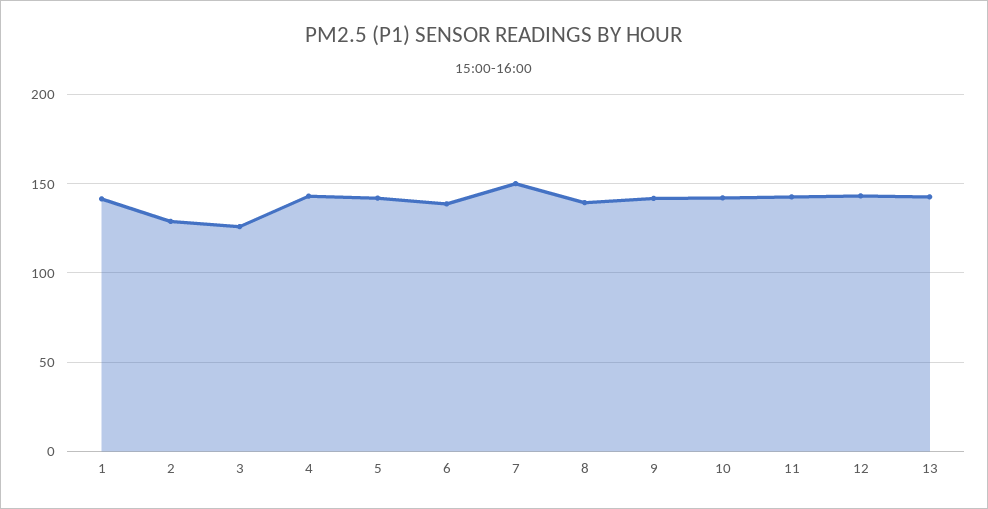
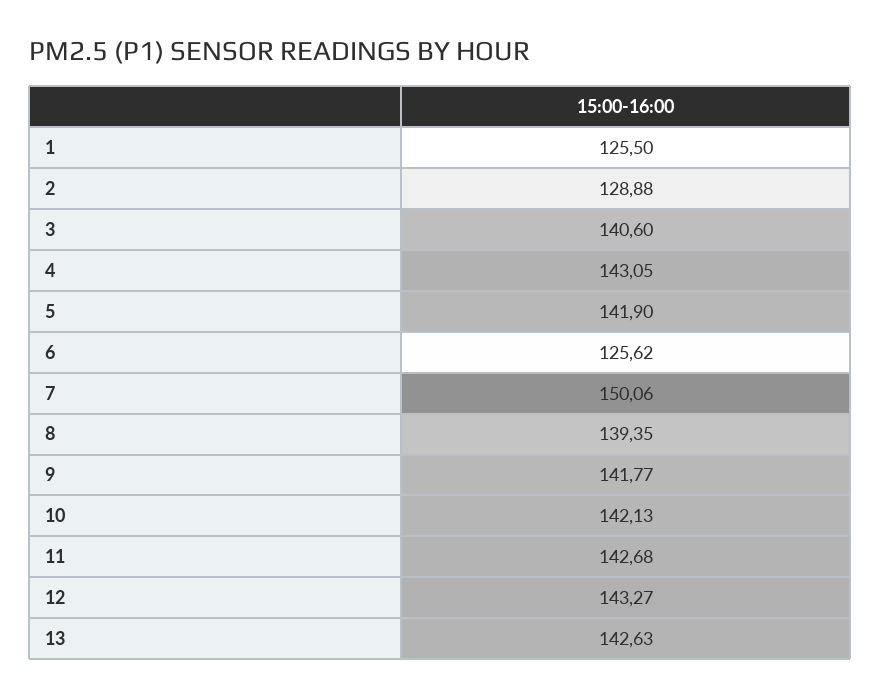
1: 140 -> 125.5
3: 125 -> 140.6
6: 140 -> 125.62

